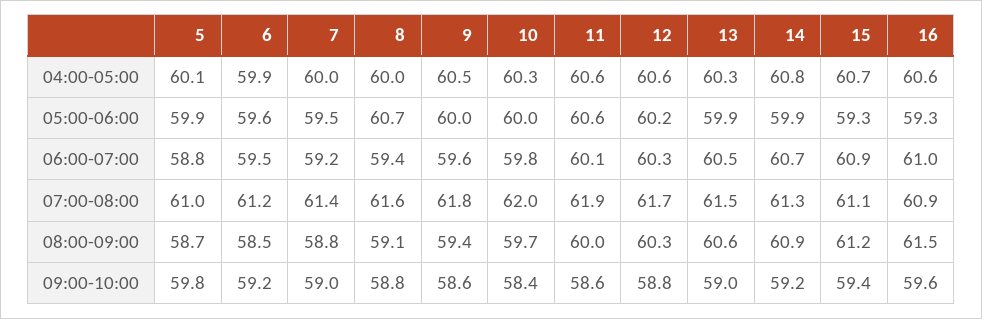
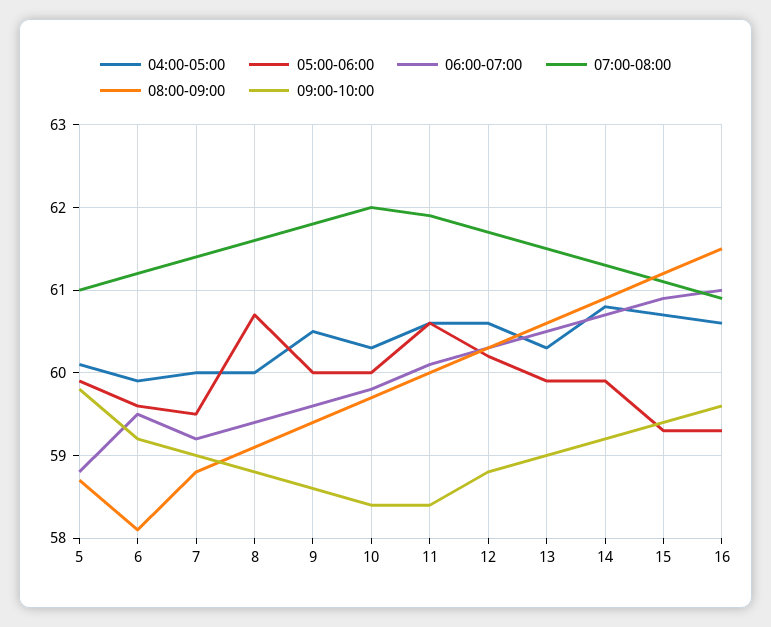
08:00-09:00, 6: 58.5 -> 58.1
09:00-10:00, 11: 58.6 -> 58.4

